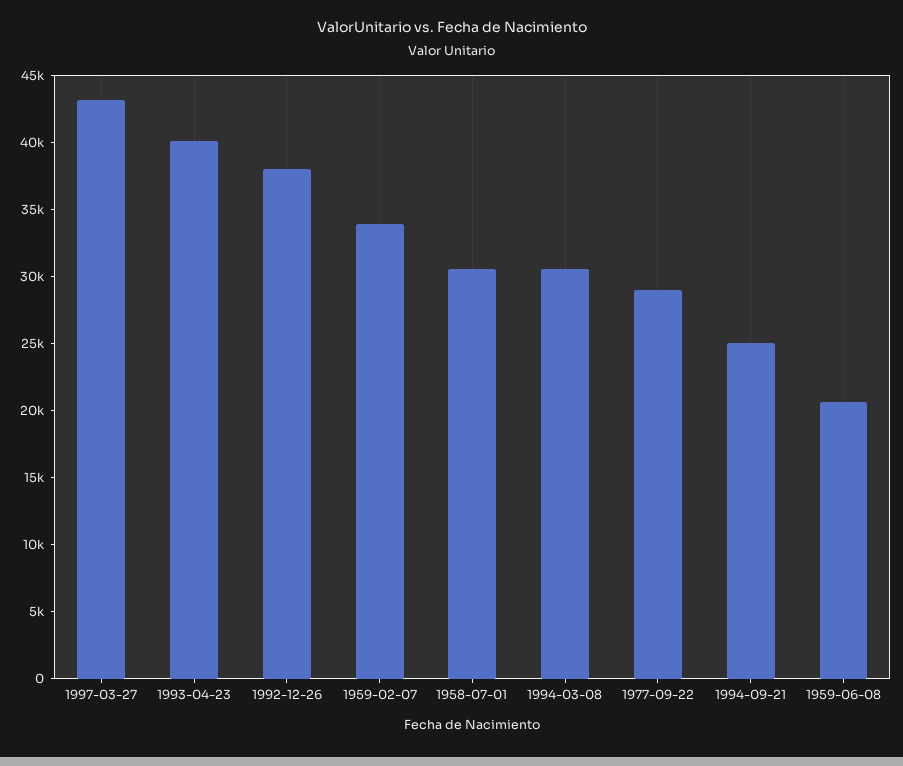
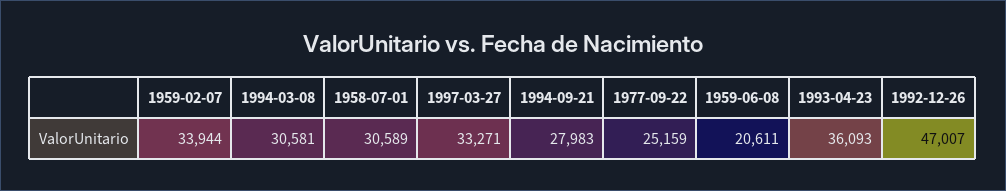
1997-03-27: 43000 -> 33271
1993-04-23: 40000 -> 36093
1992-12-26: 38000 -> 47007
1977-09-22: 29000 -> 25159
1994-09-21: 25000 -> 27983

